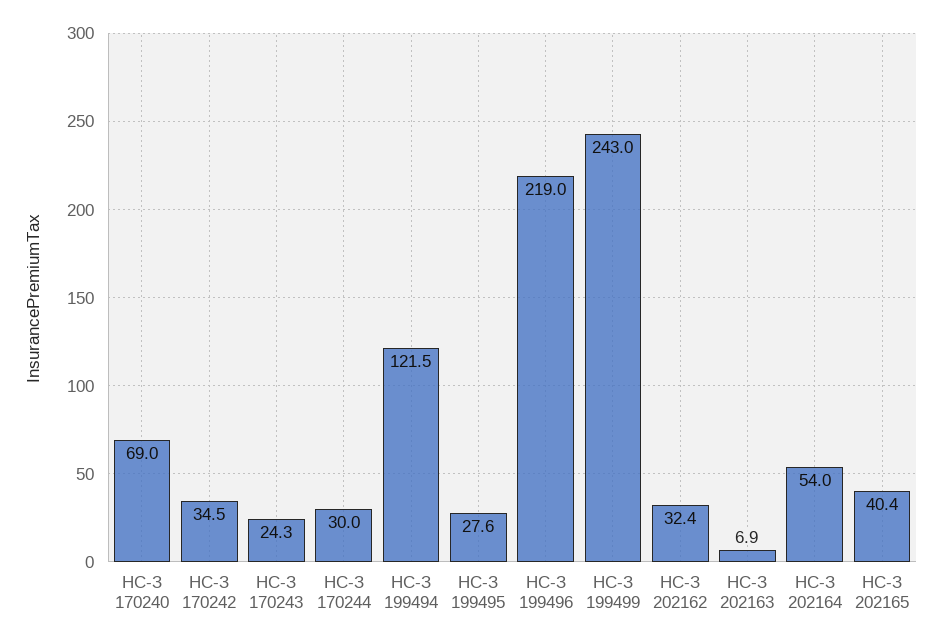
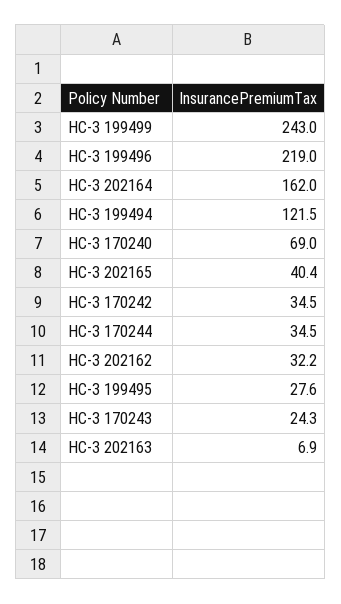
НС-З 170244: 30 -> 34.5
НС-З 202162: 32.4 -> 32.2
НС-З 202164: 54 -> 162

